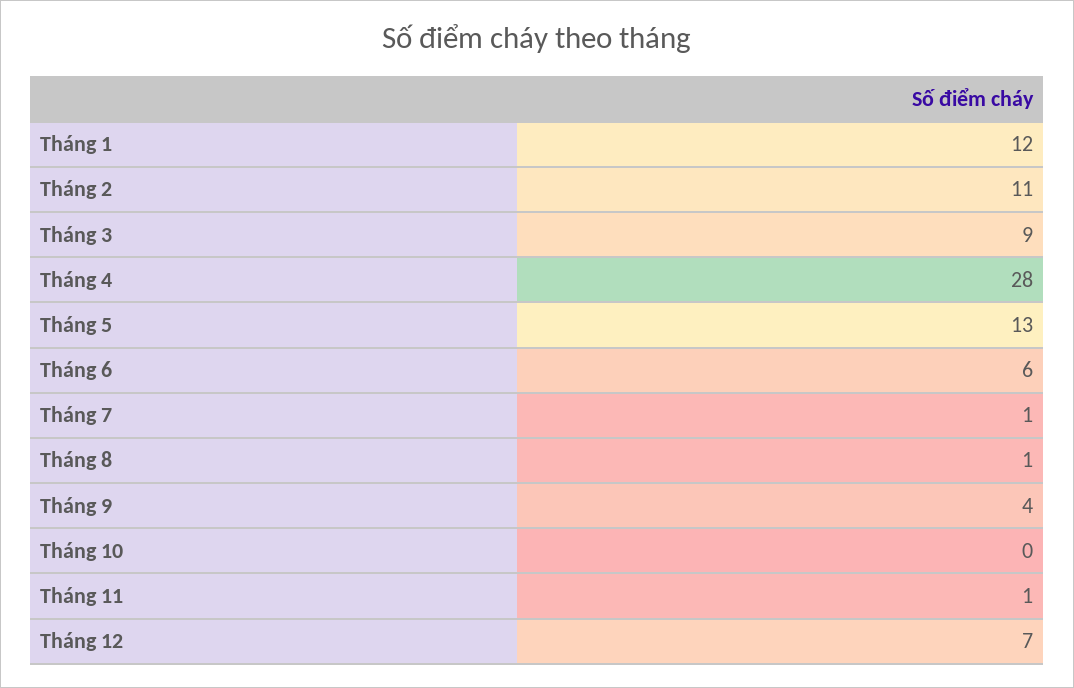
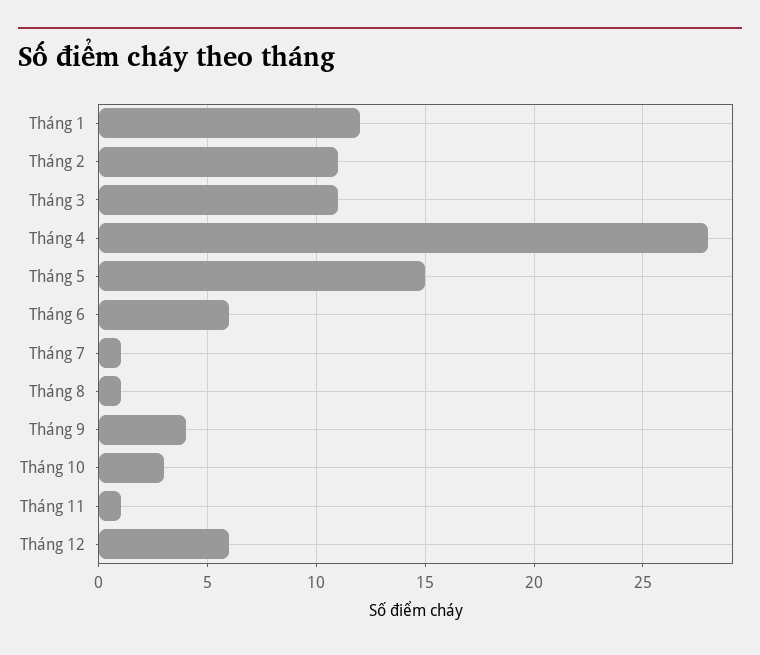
Tháng 3: 9 -> 11
Tháng 5: 13 -> 15
Tháng 10: 0 -> 3
Tháng 12: 7 -> 6

